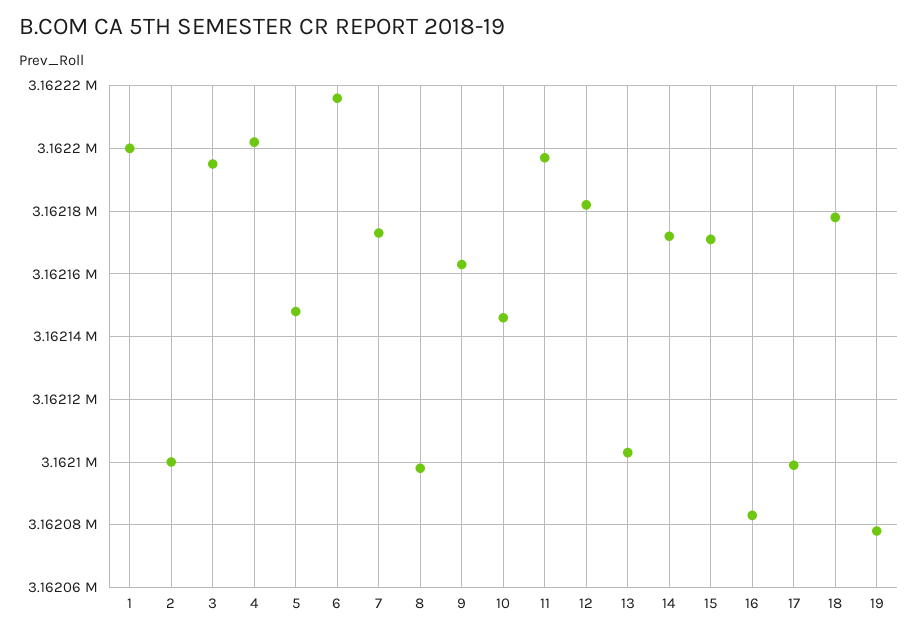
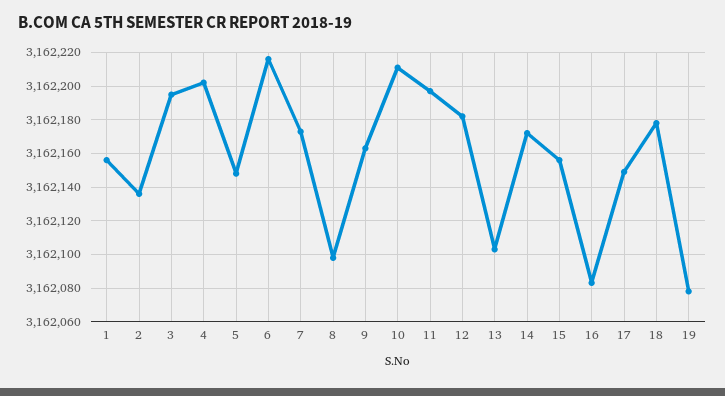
1: 3162200 -> 3162155
2: 3162100 -> 3162135
10: 3162145 -> 3162210
15: 3162170 -> 3162155
17: 3162100 -> 3162150

